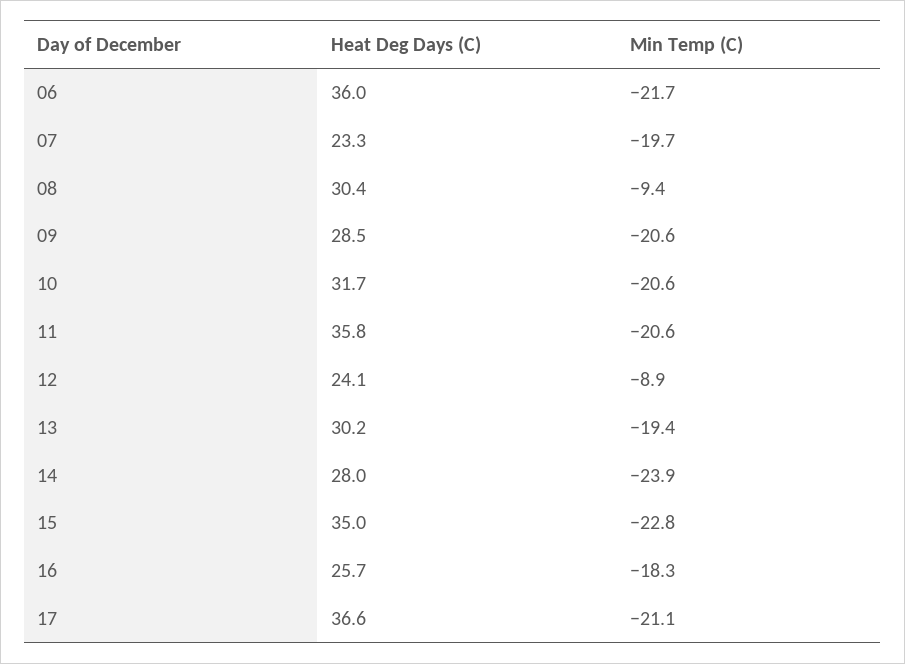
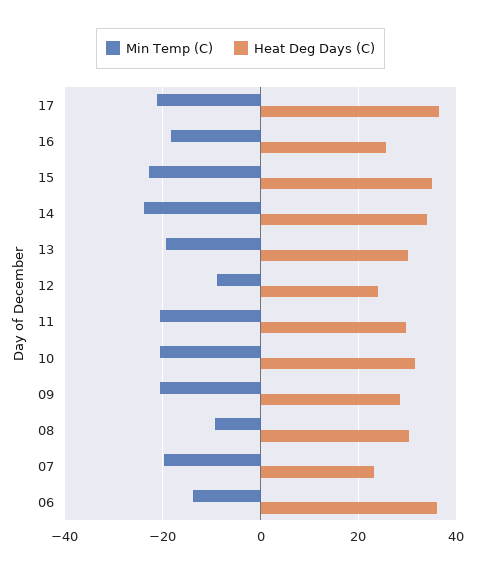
Min Temp (C), 06: -21.7 -> -14
Heat Deg Days (C), 11: 35.8 -> 30
Heat Deg Days (C), 14: 28 -> 34

